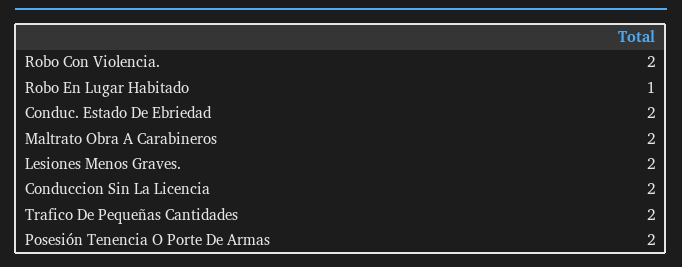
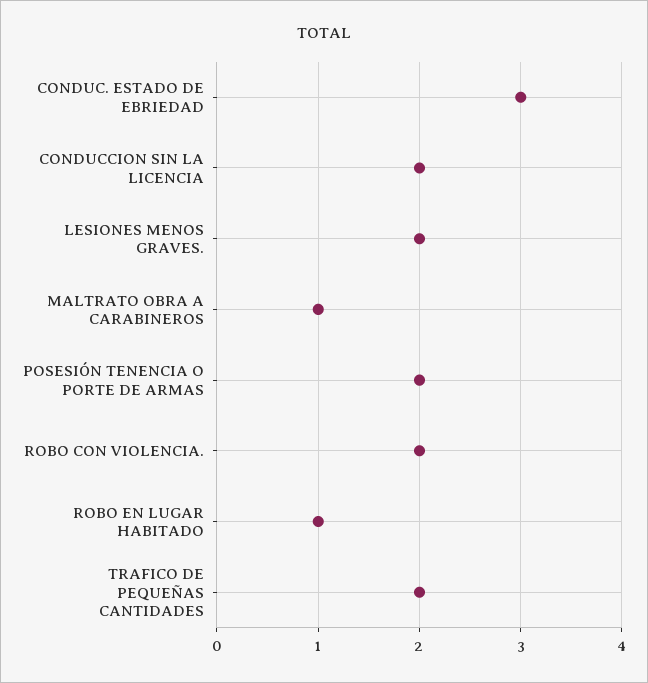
Conduc. Estado De Ebriedad: 2 -> 3
Maltrato Obra A Carabineros: 2 -> 1

